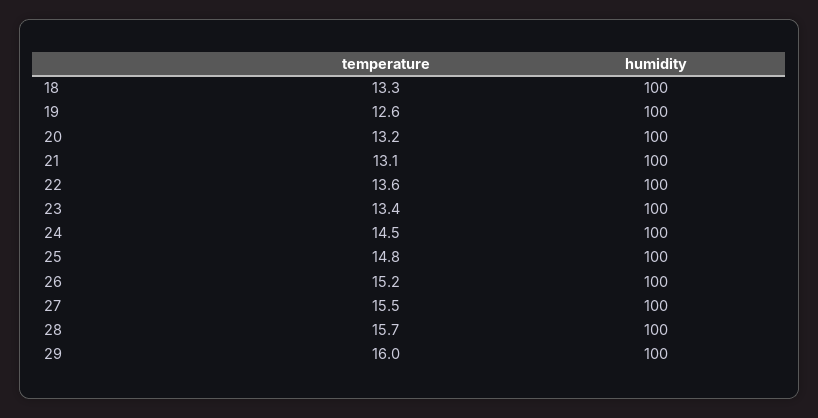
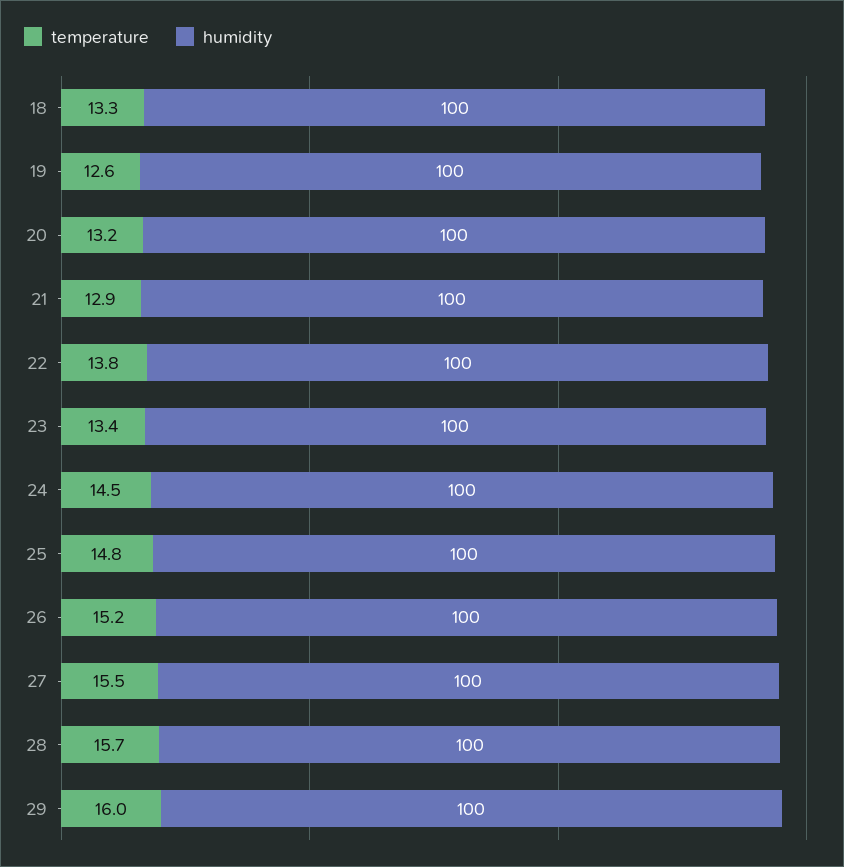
temperature, 21: 13.1 -> 12.9
temperature, 22: 13.6 -> 13.8

